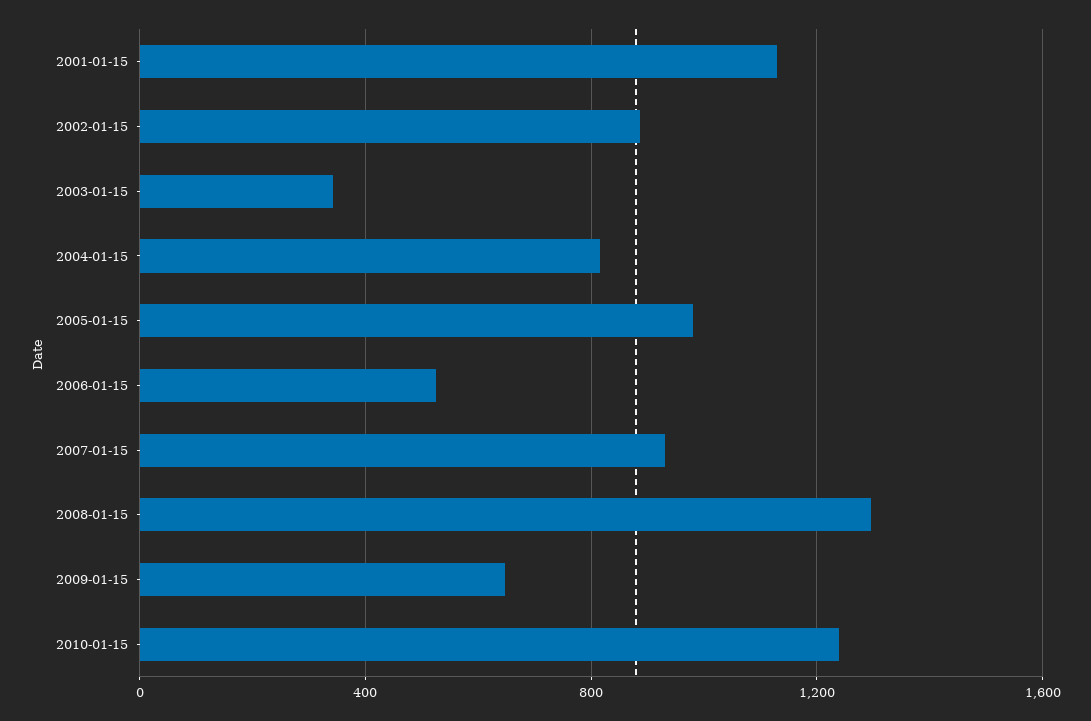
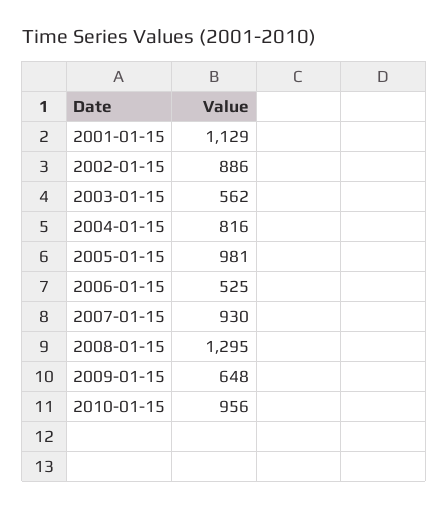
2003-01-15: 350 -> 562
2010-01-15: 1250 -> 956

